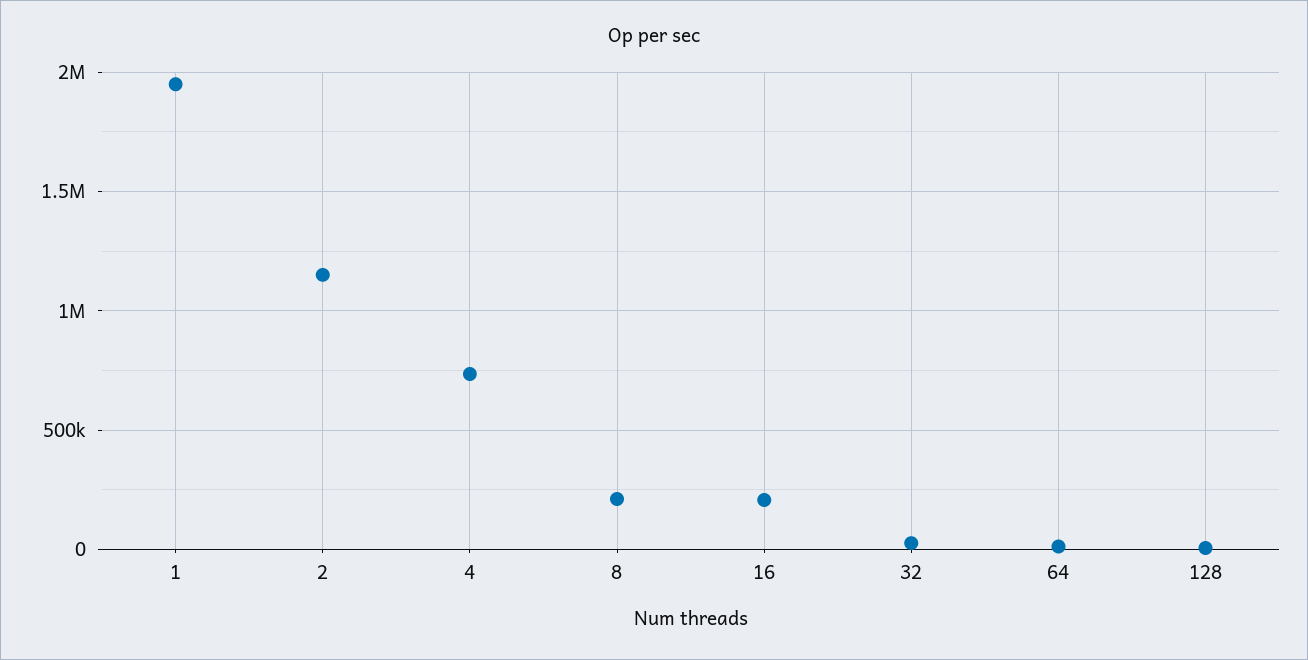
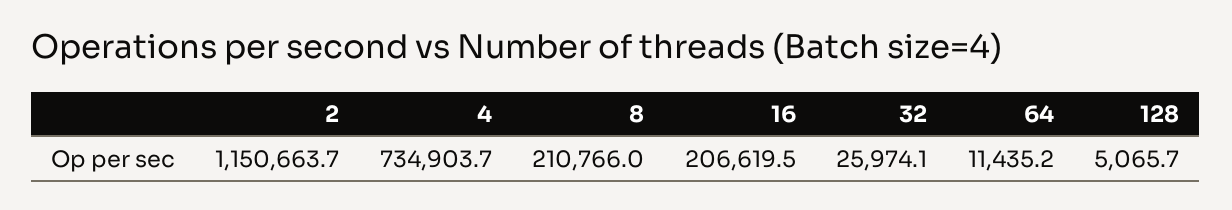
1: 1950000 -> none

